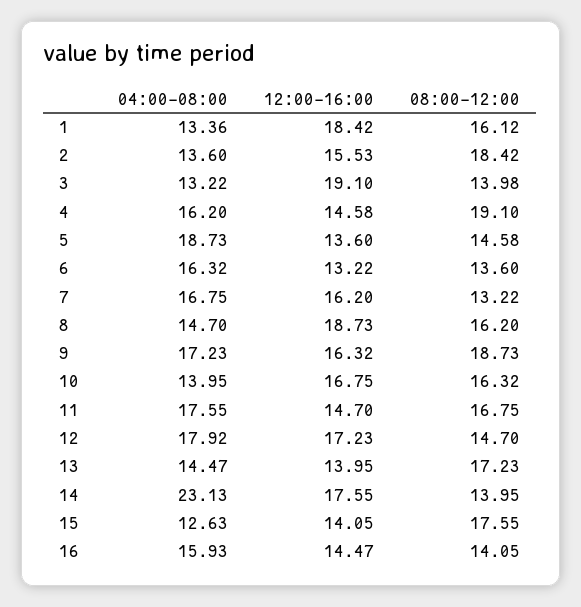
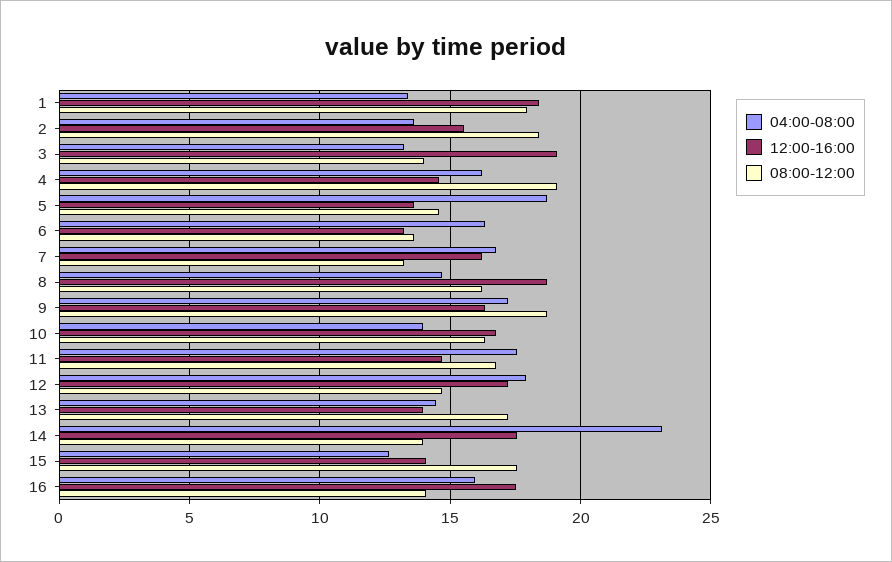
08:00-12:00, 1: 16.12 -> 18
12:00-16:00, 16: 14.47 -> 17.5

